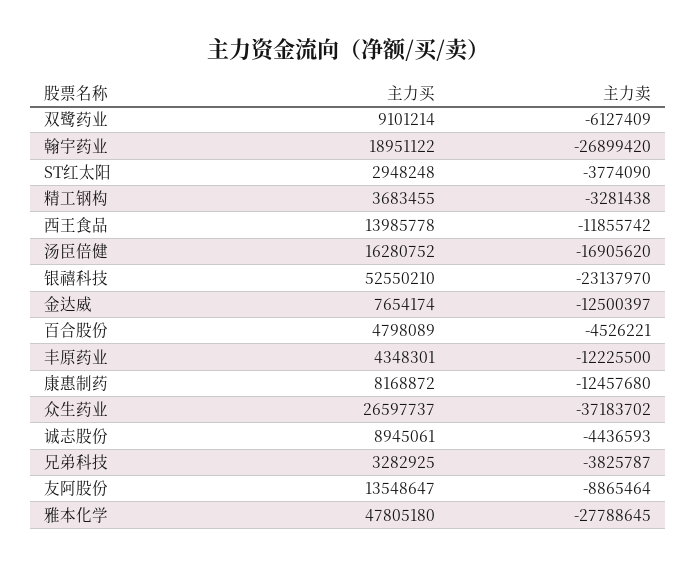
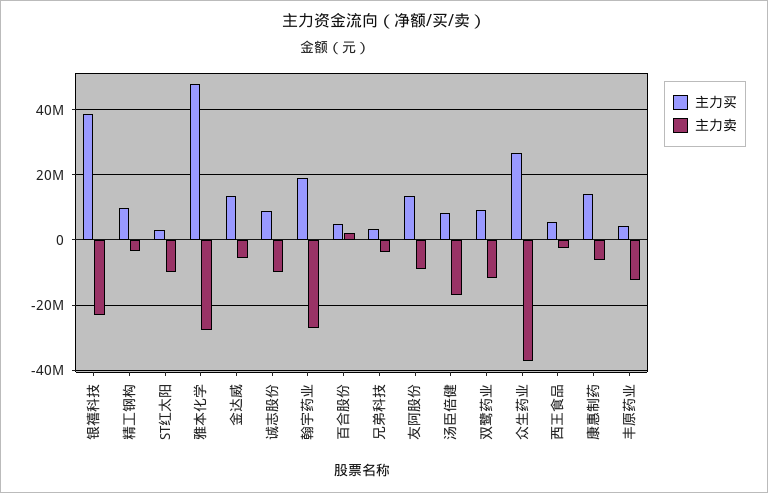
主力卖, 双鹭药业: -6127409 -> -12000000
主力卖, ST红太阳: -3774090 -> -10000000
主力买, 精工钢构: 3683455 -> 10000000
主力买, 西王食品: 13985778 -> 6000000
主力卖, 西王食品: -11855742 -> -2000000
主力买, 汤臣倍健: 16280752 -> 8000000
主力买, 银禧科技: 52550210 -> 38000000
主力买, 金达威: 7654174 -> 14000000
主力卖, 金达威: -12500397 -> -6000000
主力卖, 百合股份: -4526221 -> 2000000
主力买, 康惠制药: 8168872 -> 14000000
主力卖, 康惠制药: -12457680 -> -6000000
主力卖, 诚志股份: -4436593 -> -10000000

